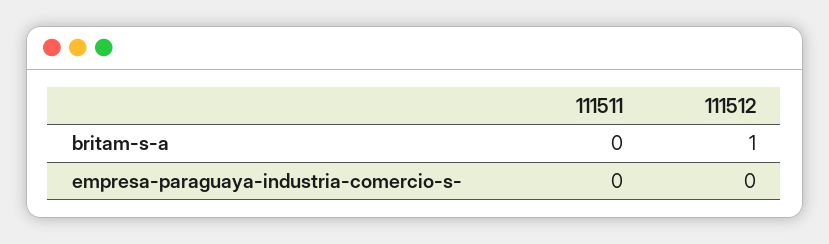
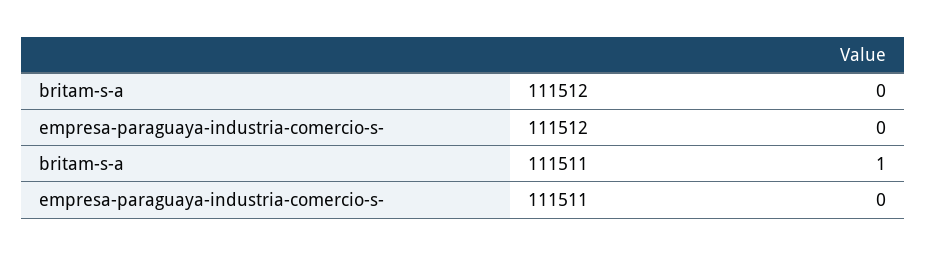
111511, britam-s-a: 0 -> 1
111512, britam-s-a: 1 -> 0

